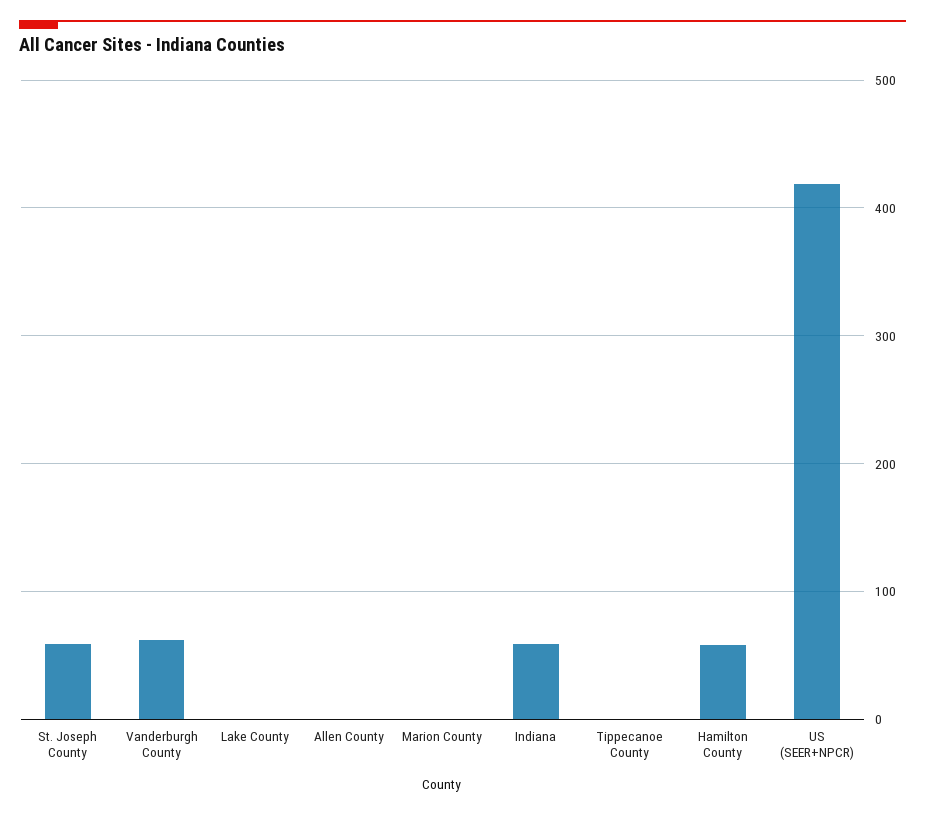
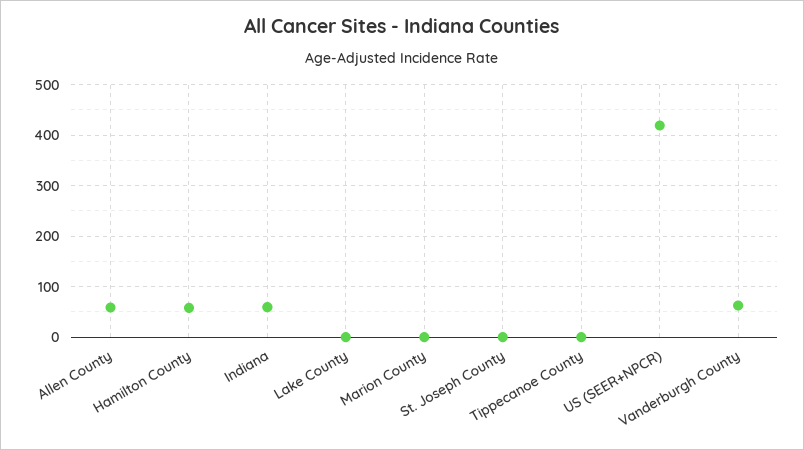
St. Joseph County: 60 -> 0
Allen County: 0 -> 60

